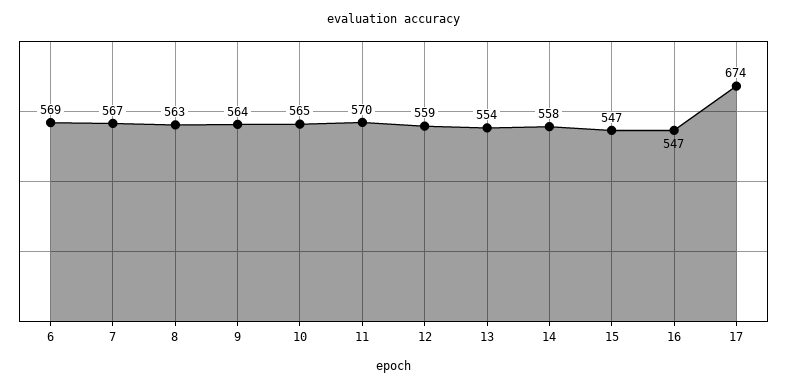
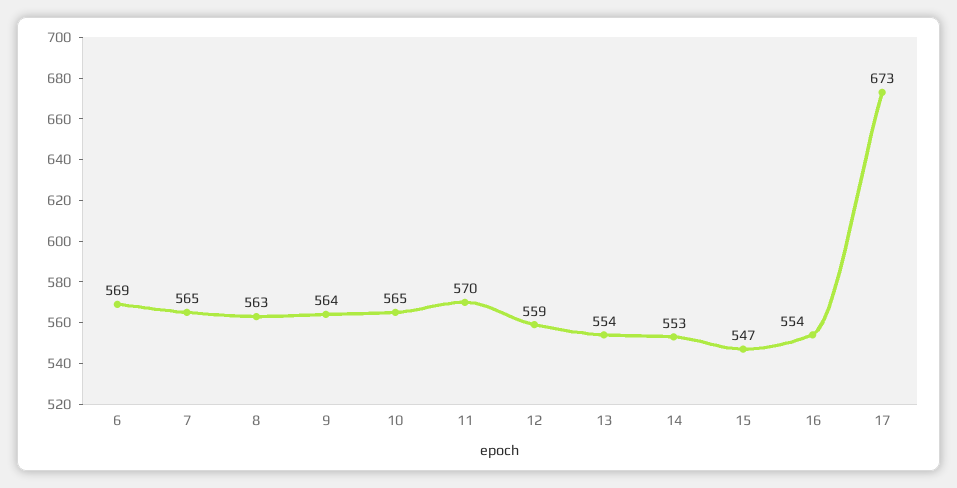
7: 567 -> 565
14: 558 -> 553
16: 547 -> 554
17: 674 -> 673

